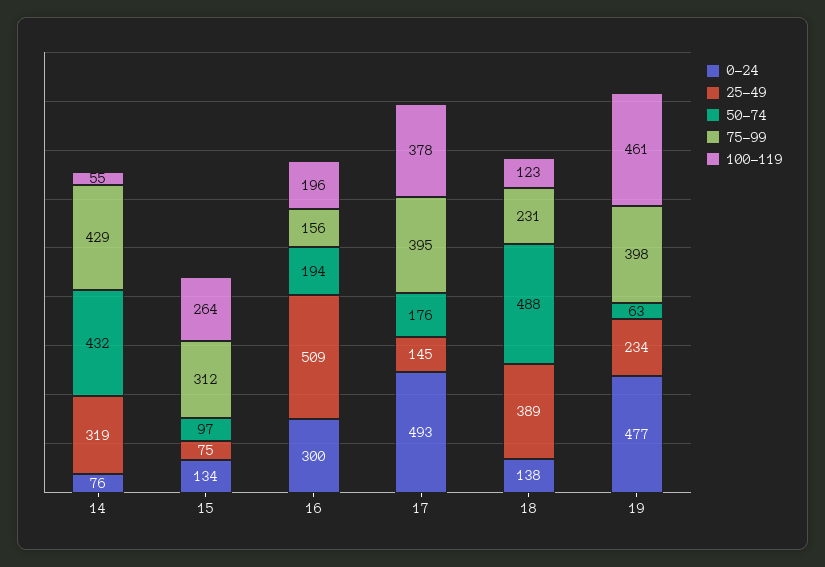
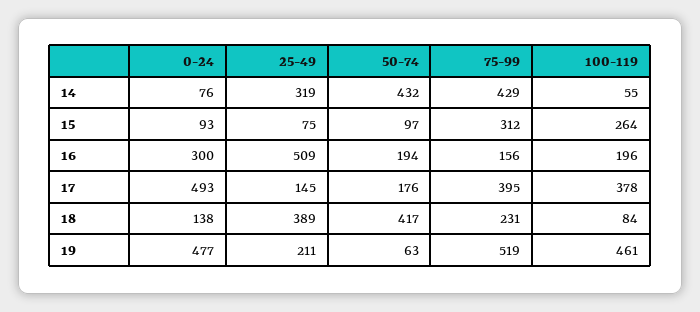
0-24, 15: 134 -> 93
50-74, 18: 488 -> 417
100-119, 18: 123 -> 84
25-49, 19: 234 -> 211
75-99, 19: 398 -> 519

